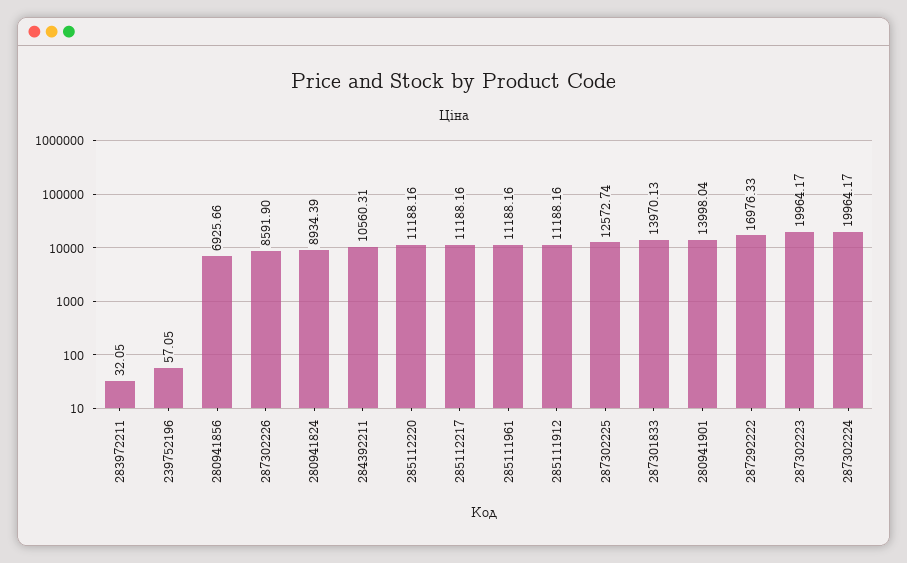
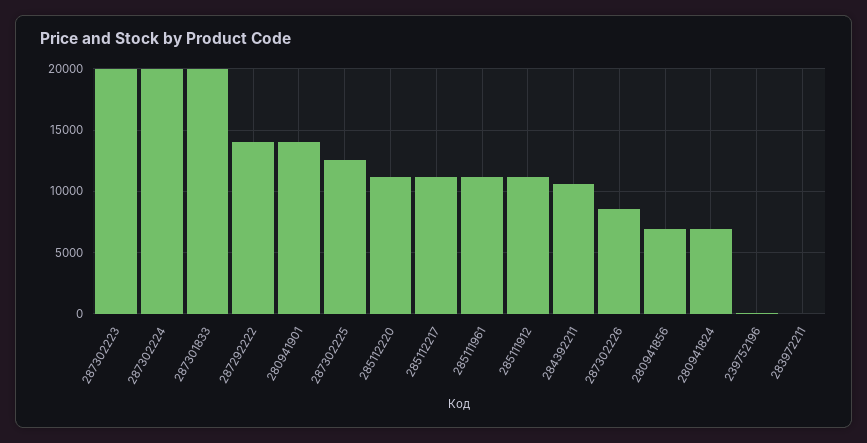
280941824: 8934.39 -> 7000
287301833: 13970.13 -> 20000
287292222: 16976.33 -> 14000

